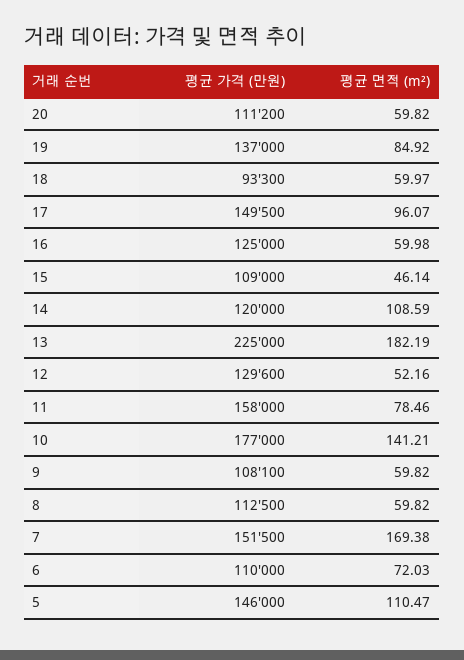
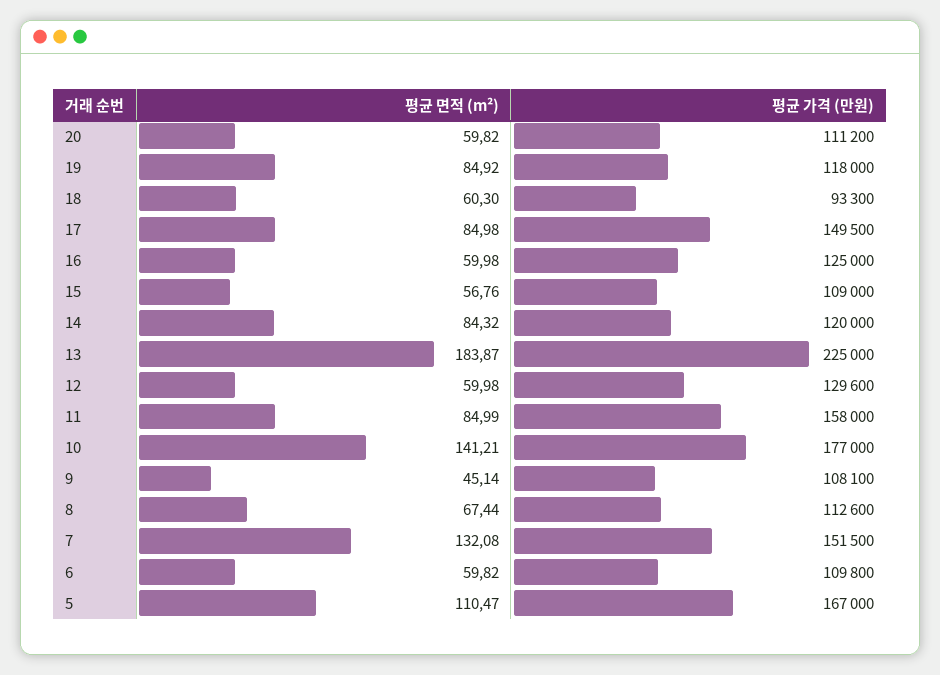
평균 가격 (만원), 19: 137000 -> 118000
평균 면적 (m²), 18: 59.97 -> 60.3
평균 면적 (m²), 17: 96.07 -> 84.98
평균 면적 (m²), 15: 46.14 -> 56.76
평균 면적 (m²), 14: 108.59 -> 84.32
평균 면적 (m²), 13: 182.19 -> 183.87
평균 면적 (m²), 12: 52.16 -> 59.98
평균 면적 (m²), 11: 78.46 -> 84.99
평균 면적 (m²), 9: 59.82 -> 45.14
평균 가격 (만원), 8: 112500 -> 112600
평균 면적 (m²), 8: 59.82 -> 67.44
평균 면적 (m²), 7: 169.38 -> 132.08
평균 가격 (만원), 6: 110000 -> 109800
평균 면적 (m²), 6: 72.03 -> 59.82
평균 가격 (만원), 5: 146000 -> 167000

